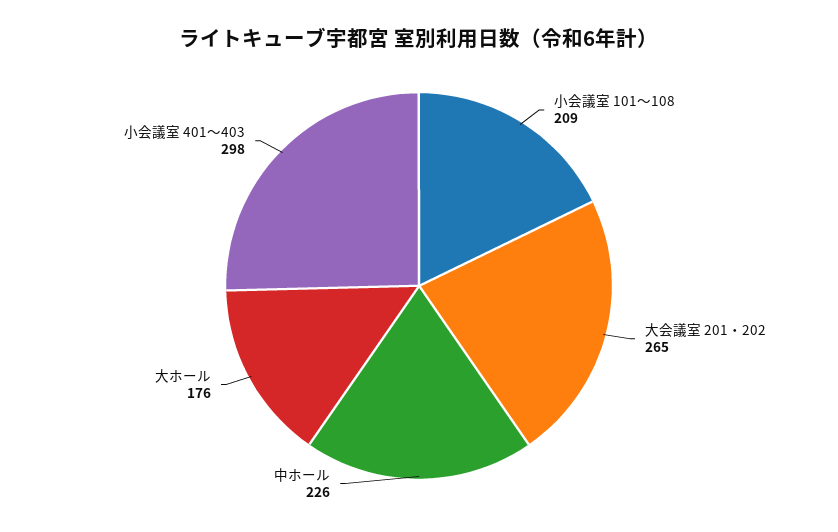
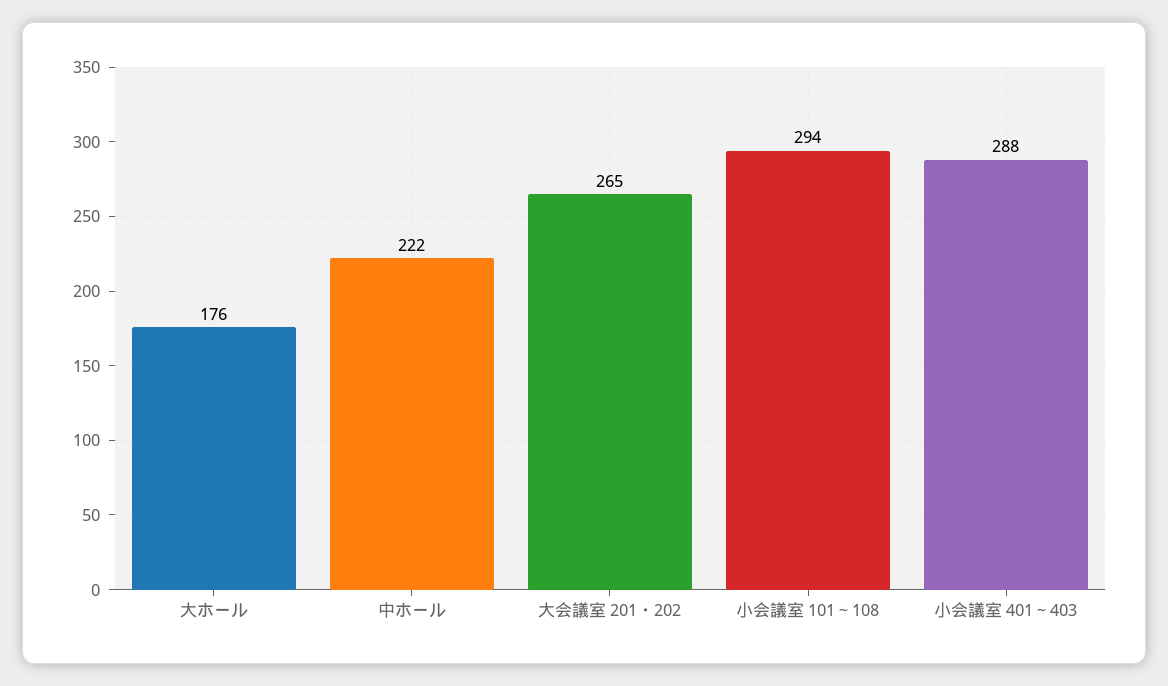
小会議室 101～108: 209 -> 294
中ホール: 226 -> 222
小会議室 401～403: 298 -> 288

